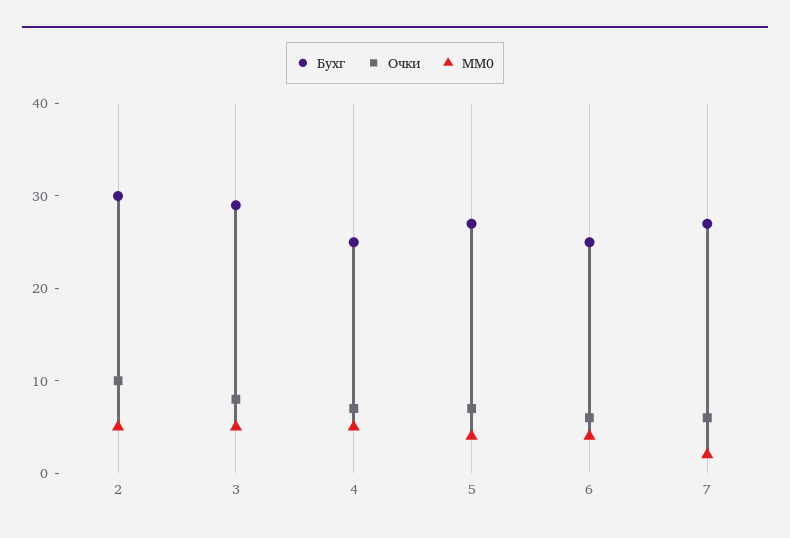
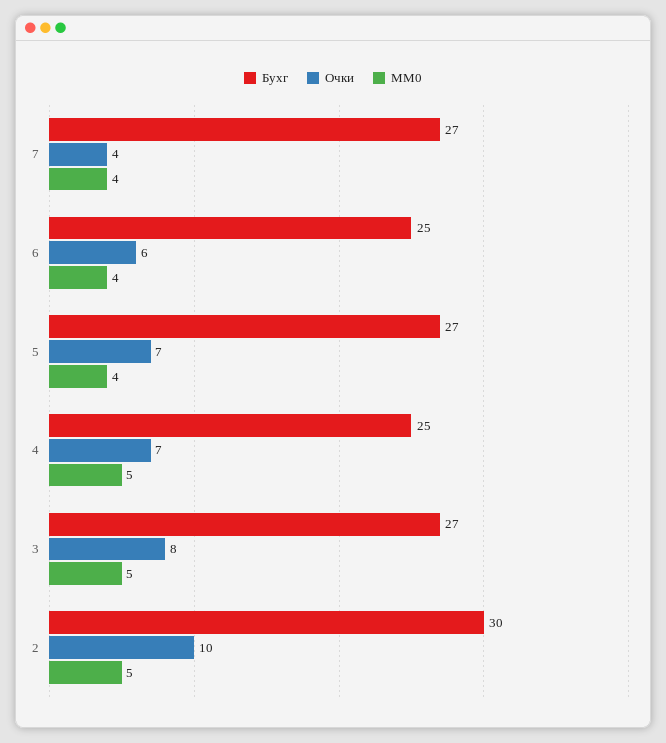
Бухг, 3: 29 -> 27
Очки, 7: 6 -> 4
MM0, 7: 2 -> 4

